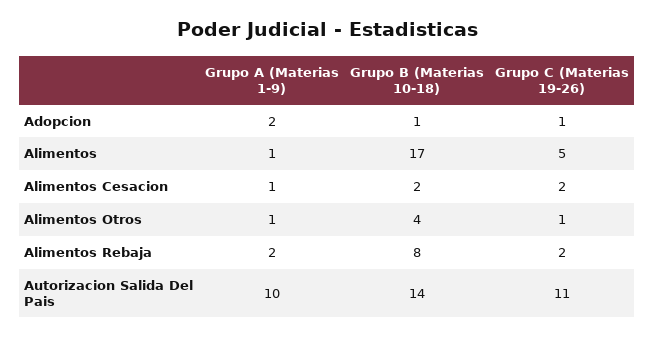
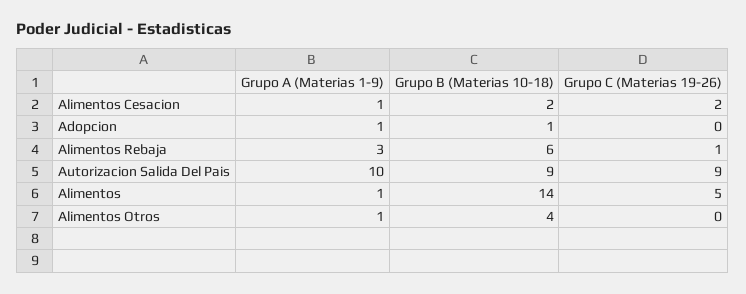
Grupo A (Materias 1-9), Adopcion: 2 -> 1
Grupo C (Materias 19-26), Adopcion: 1 -> 0
Grupo B (Materias 10-18), Alimentos: 17 -> 14
Grupo C (Materias 19-26), Alimentos Otros: 1 -> 0
Grupo A (Materias 1-9), Alimentos Rebaja: 2 -> 3
Grupo B (Materias 10-18), Alimentos Rebaja: 8 -> 6
Grupo C (Materias 19-26), Alimentos Rebaja: 2 -> 1
Grupo B (Materias 10-18), Autorizacion Salida Del Pais: 14 -> 9
Grupo C (Materias 19-26), Autorizacion Salida Del Pais: 11 -> 9

